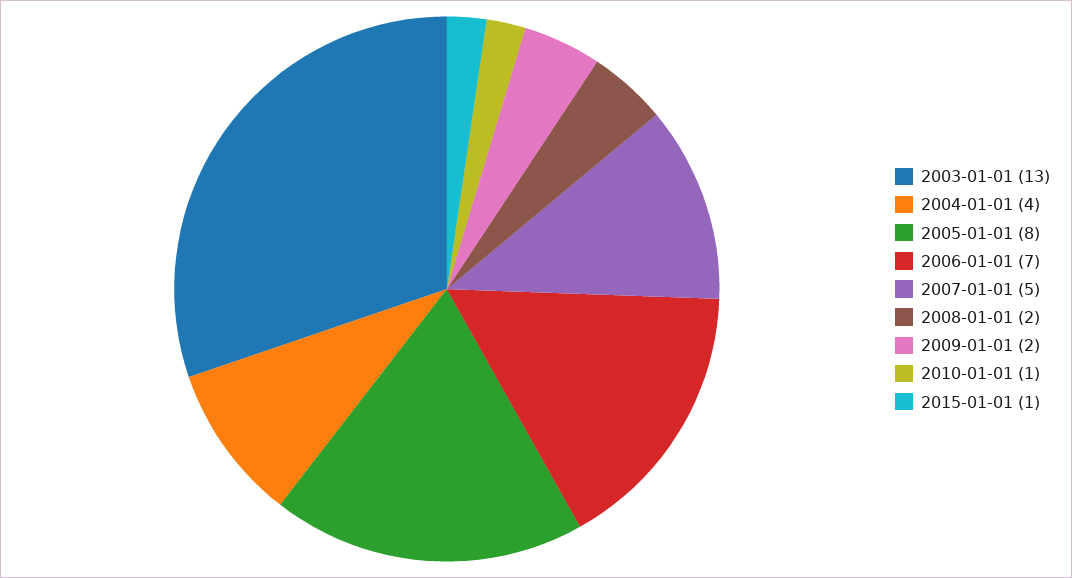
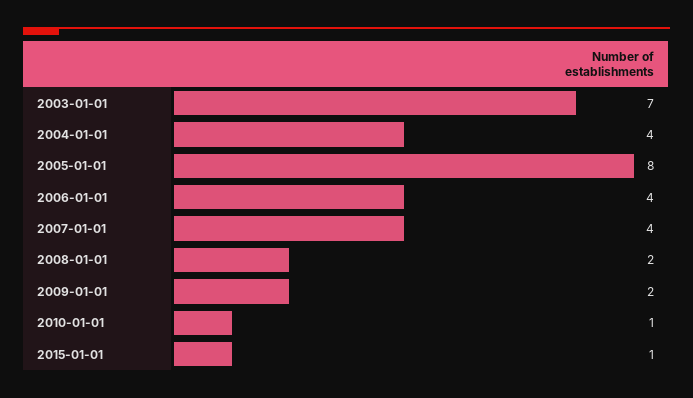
2003-01-01: 13 -> 7
2006-01-01: 7 -> 4
2007-01-01: 5 -> 4

